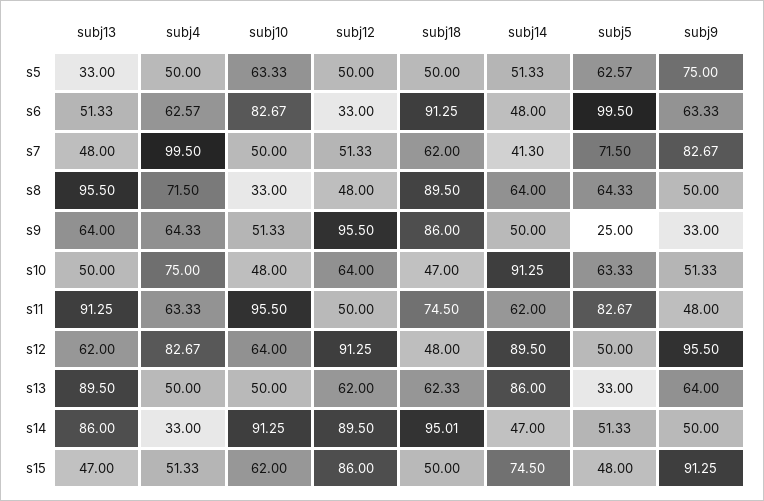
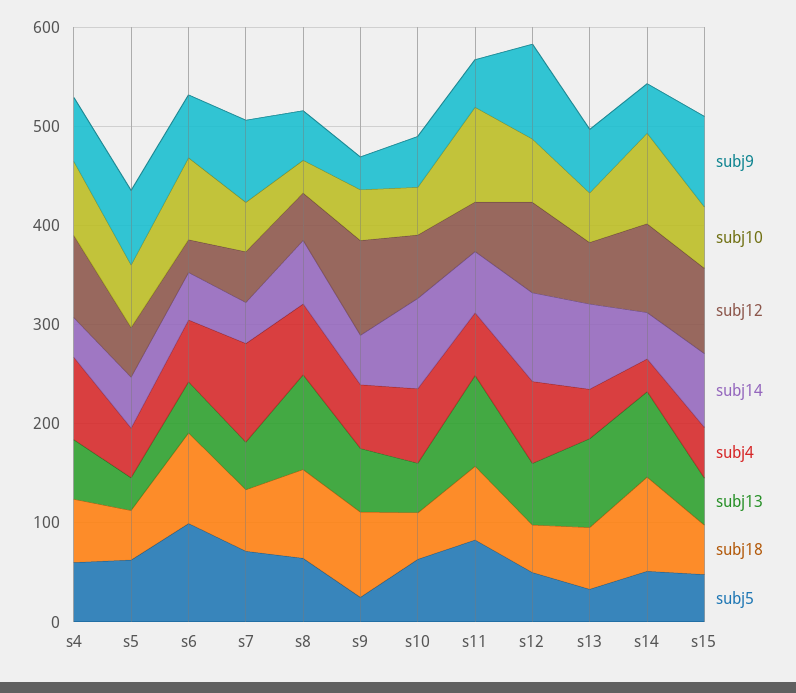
subj9, s4: none -> 60
subj10, s4: none -> 80
subj12, s4: none -> 80
subj14, s4: none -> 40
subj4, s4: none -> 80
subj13, s4: none -> 60
subj18, s4: none -> 60
subj5, s4: none -> 60

